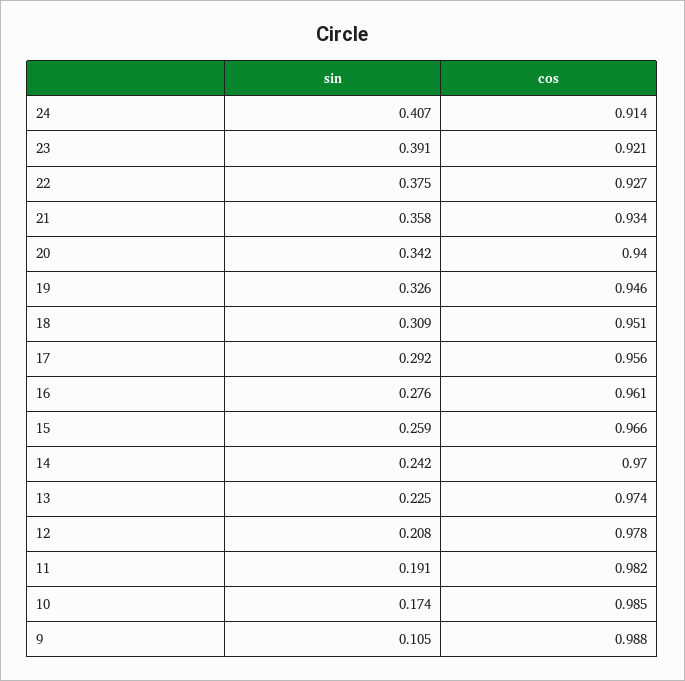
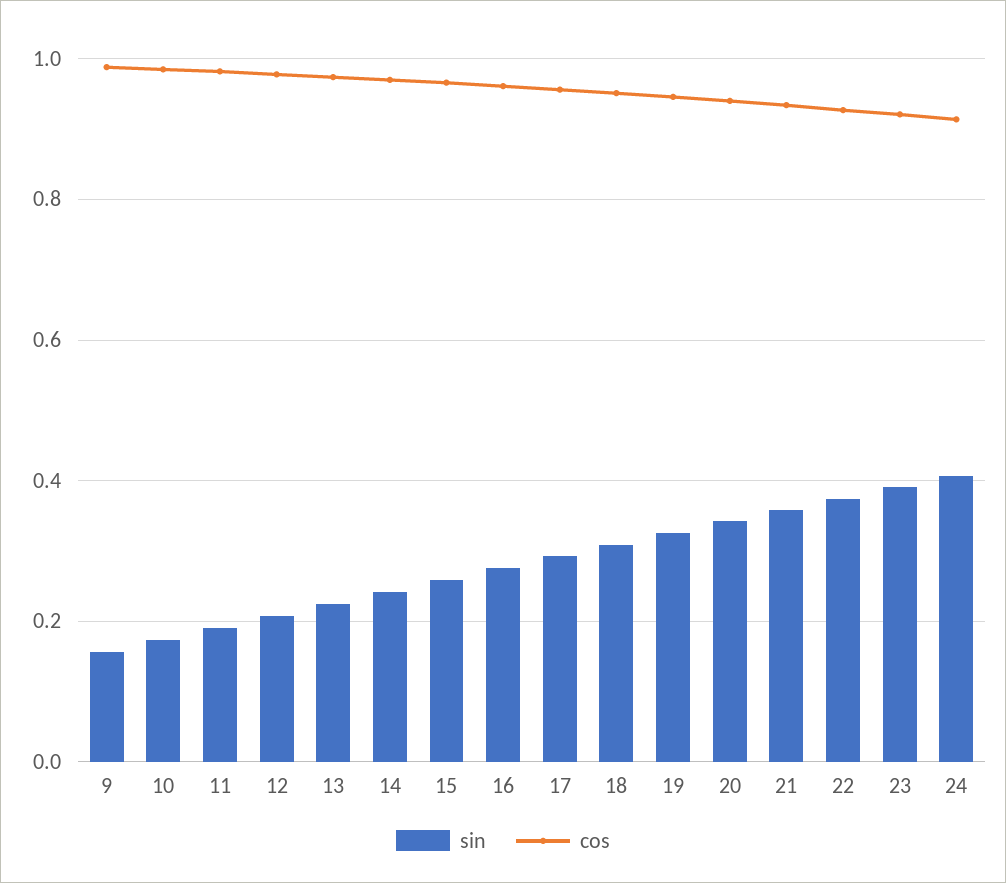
sin, 9: 0.105 -> 0.16

